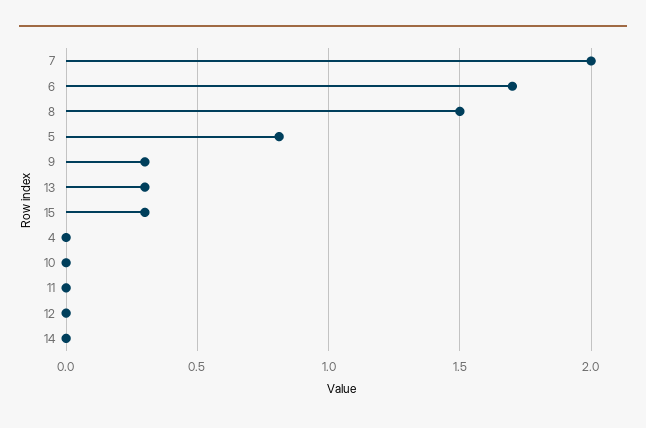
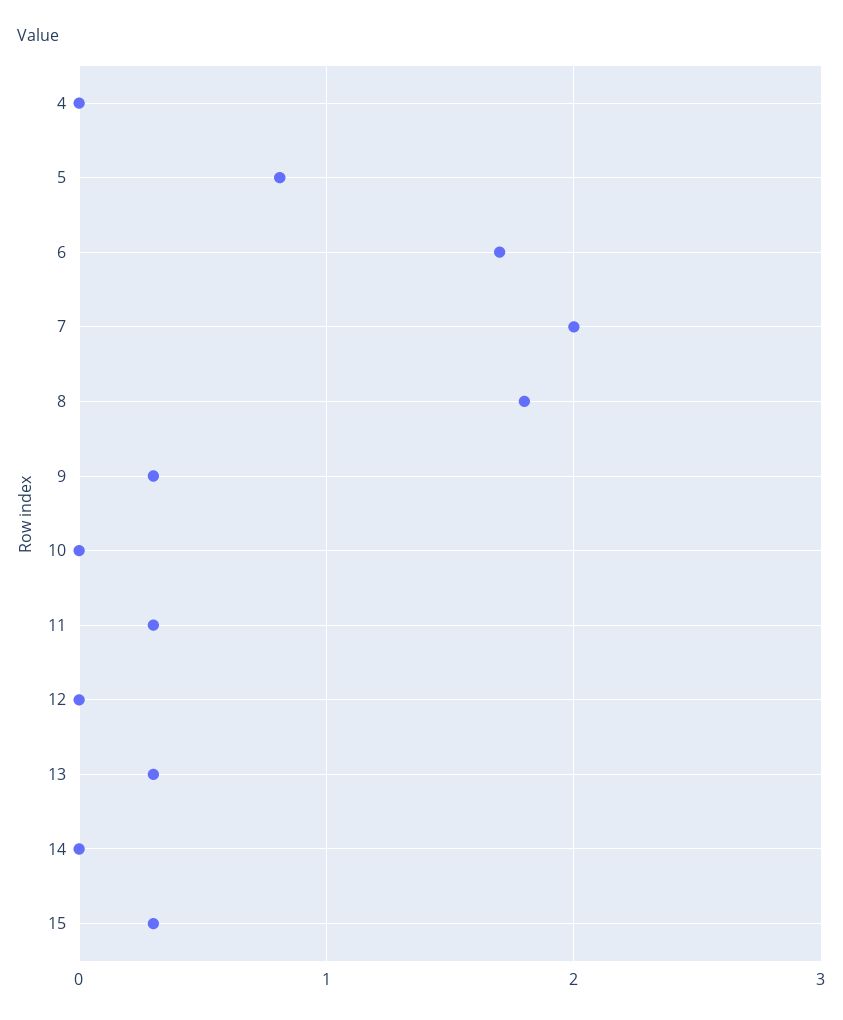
8: 1.5 -> 1.8
11: 0 -> 0.3

